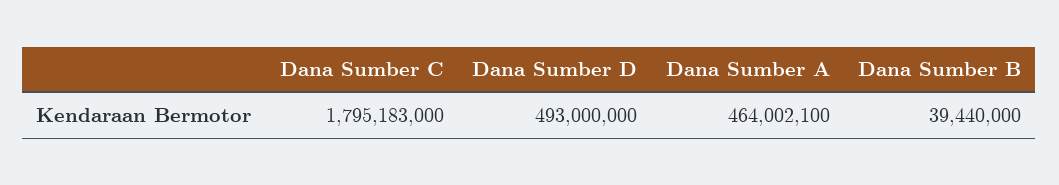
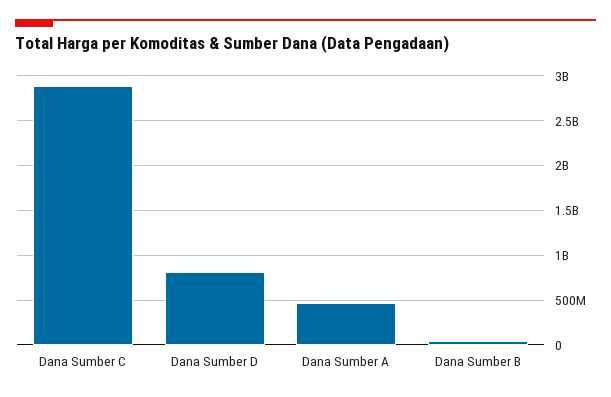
Dana Sumber C: 1795183000 -> 2900000000
Dana Sumber D: 493000000 -> 800000000

